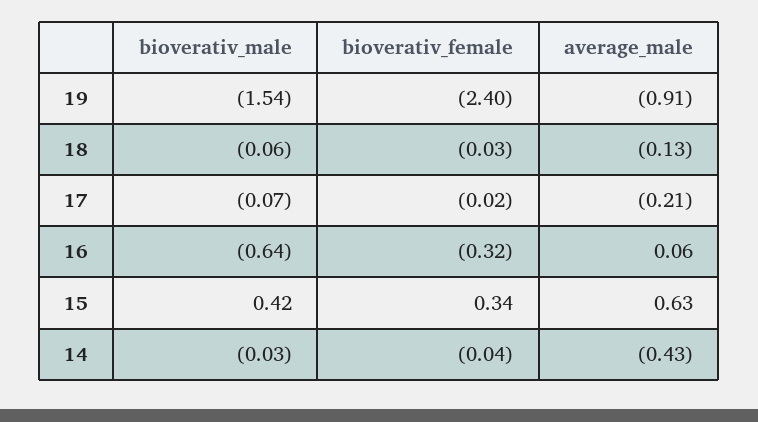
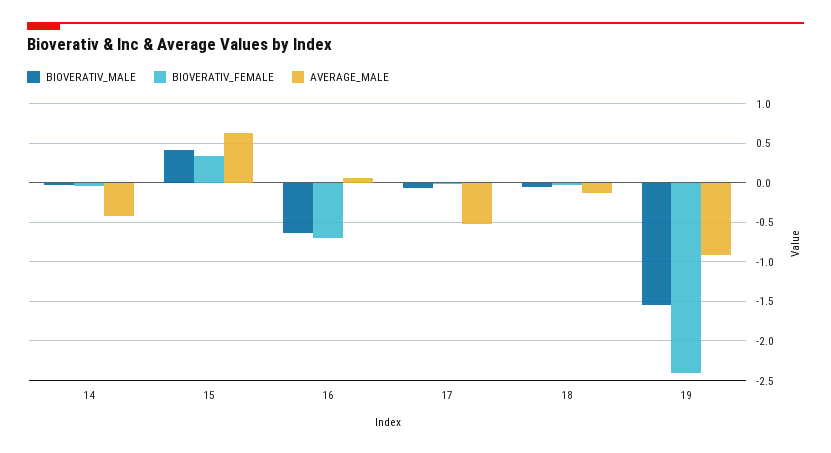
average_male, 17: -0.21 -> -0.5
bioverativ_female, 16: -0.32 -> -0.7

